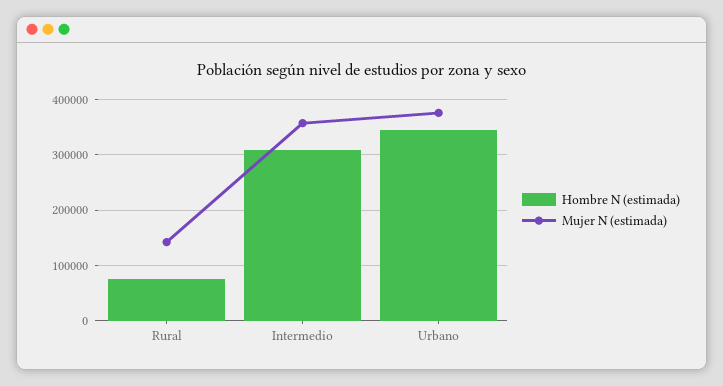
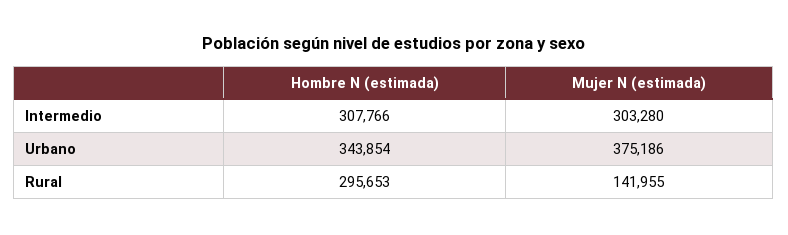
Hombre N (estimada), Rural: 80000 -> 295653
Mujer N (estimada), Intermedio: 360000 -> 303280

